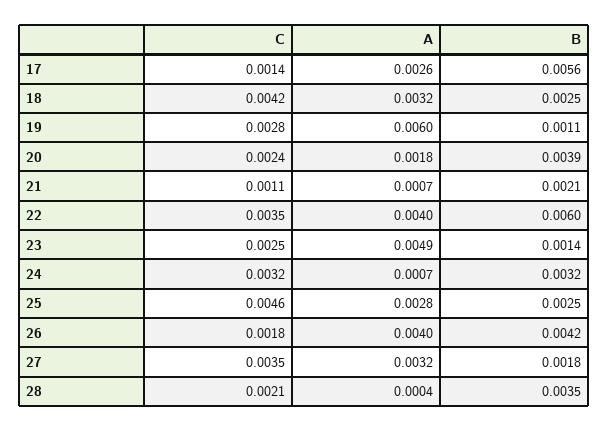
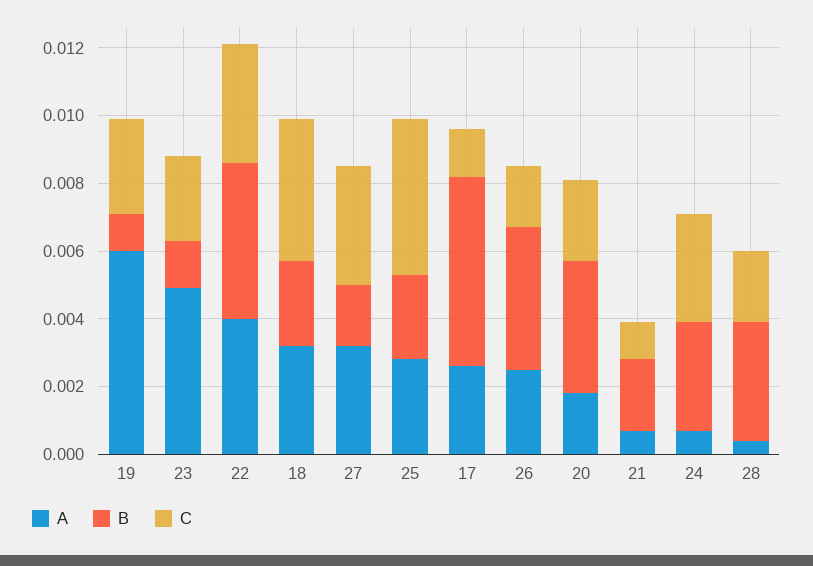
B, 22: 0.006 -> 0.0045
A, 26: 0.004 -> 0.0025

